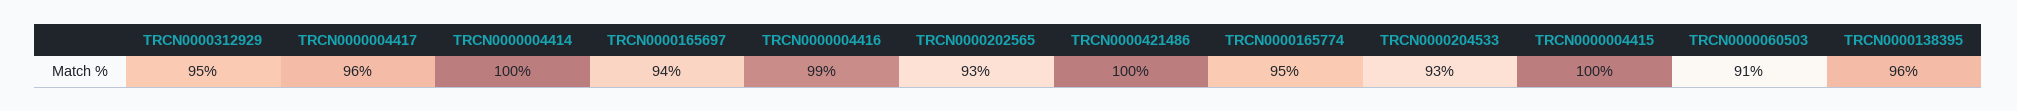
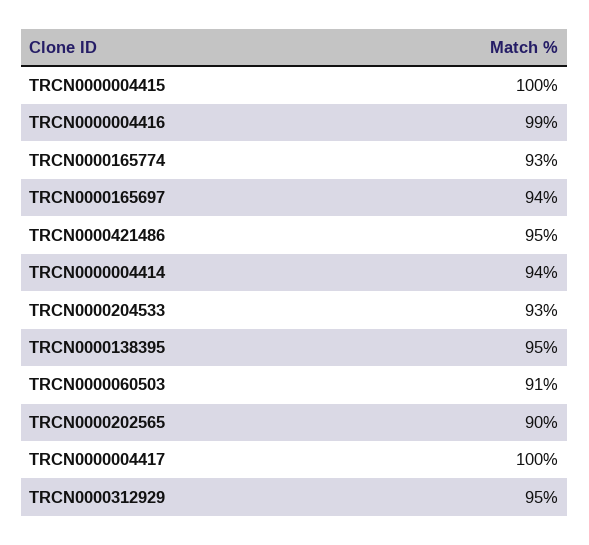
TRCN0000004417: 96 -> 100
TRCN0000004414: 100 -> 94
TRCN0000202565: 93 -> 90
TRCN0000421486: 100 -> 95
TRCN0000165774: 95 -> 93
TRCN0000138395: 96 -> 95

